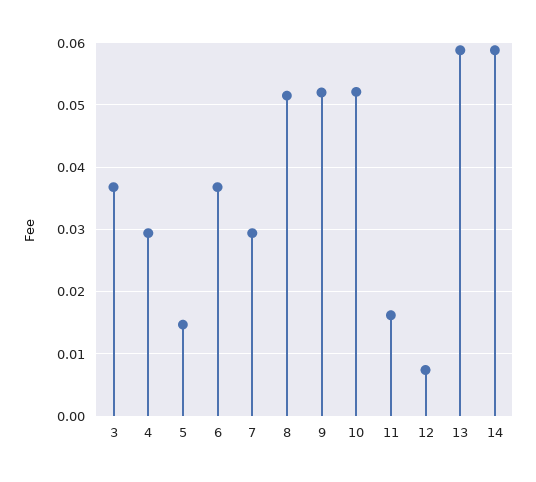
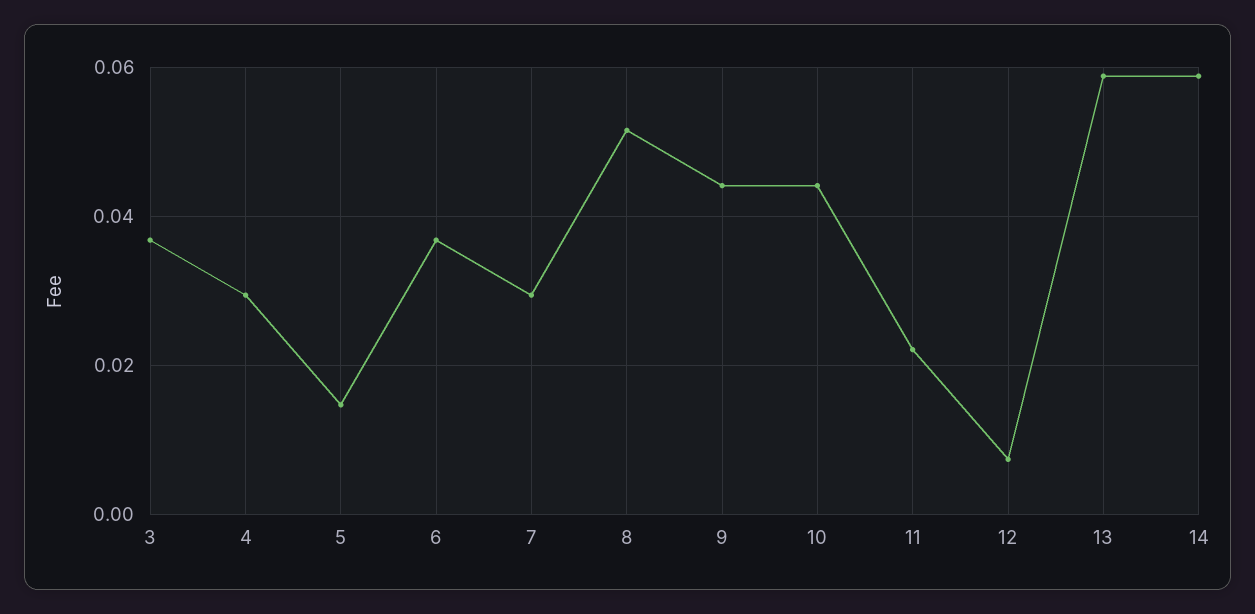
9: 0.052 -> 0.044
10: 0.052 -> 0.044
11: 0.016 -> 0.022

